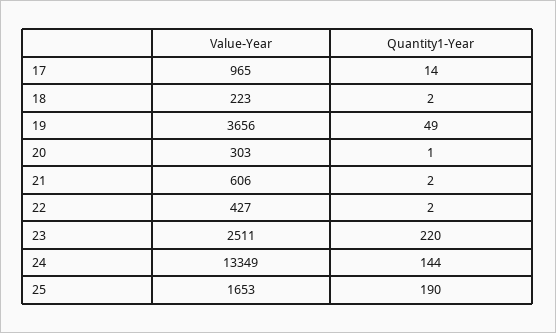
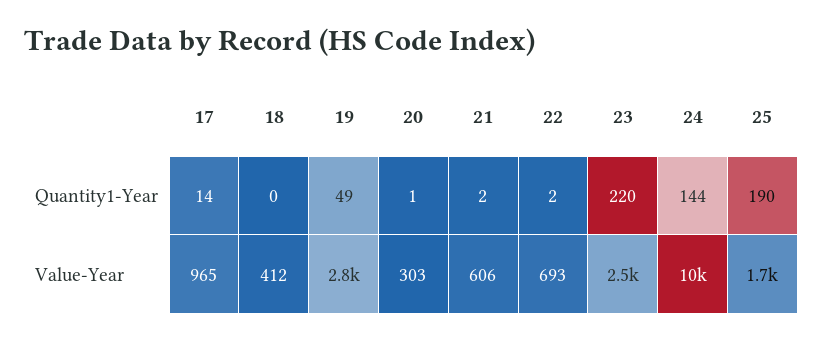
Value-Year, 18: 223 -> 412
Quantity1-Year, 18: 2 -> 0
Value-Year, 19: 3656 -> 2800
Value-Year, 22: 427 -> 693
Value-Year, 24: 13349 -> 10000

